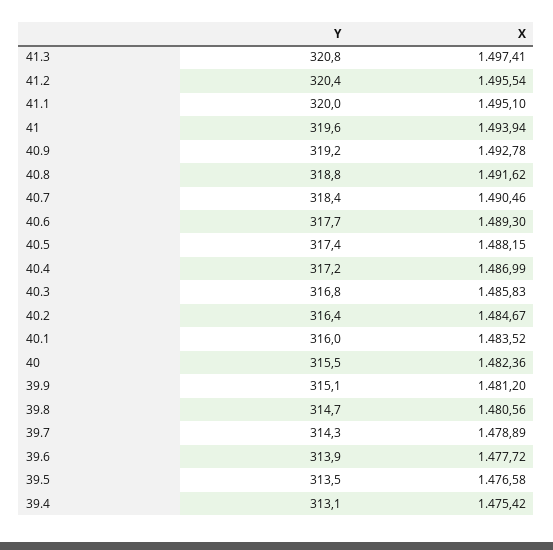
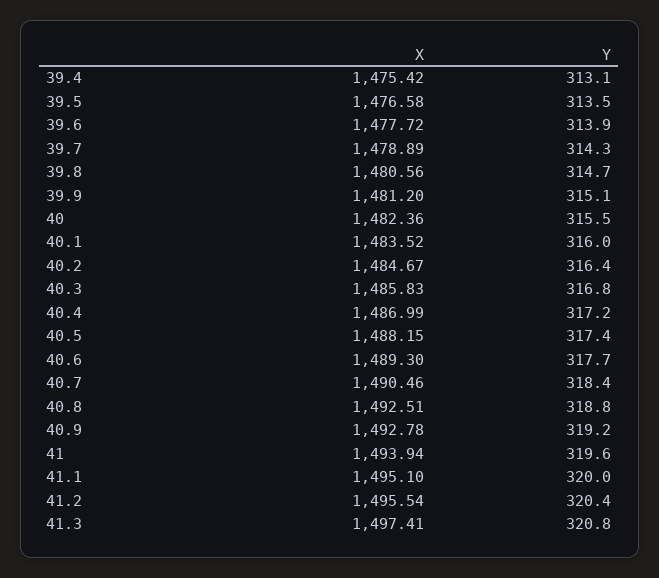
X, 40.8: 1491.62 -> 1492.51

